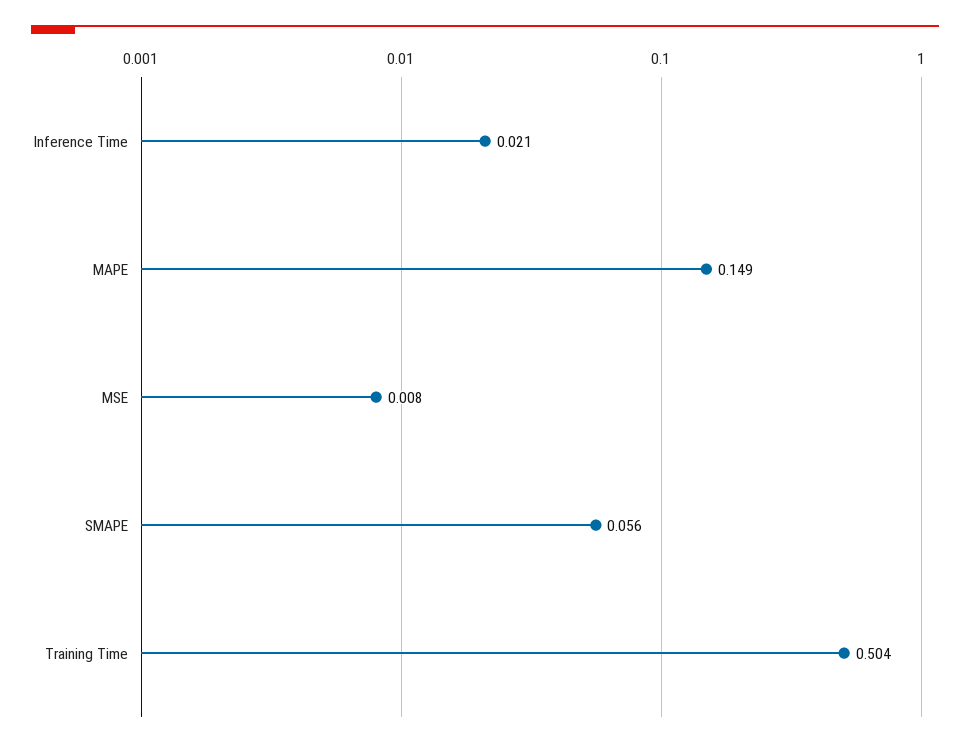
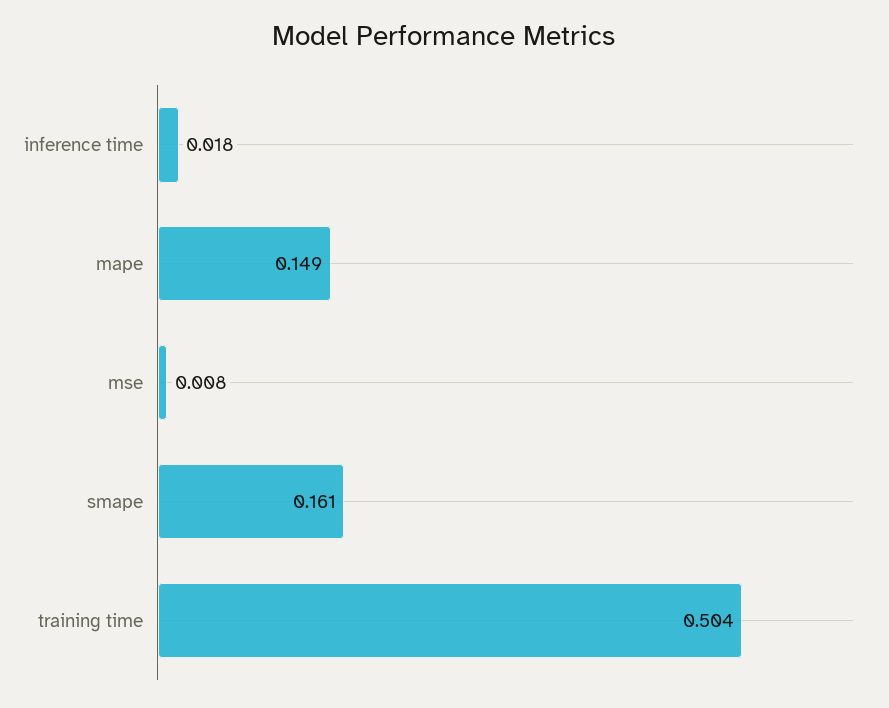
Inference Time: 0.021 -> 0.018
SMAPE: 0.056 -> 0.161

